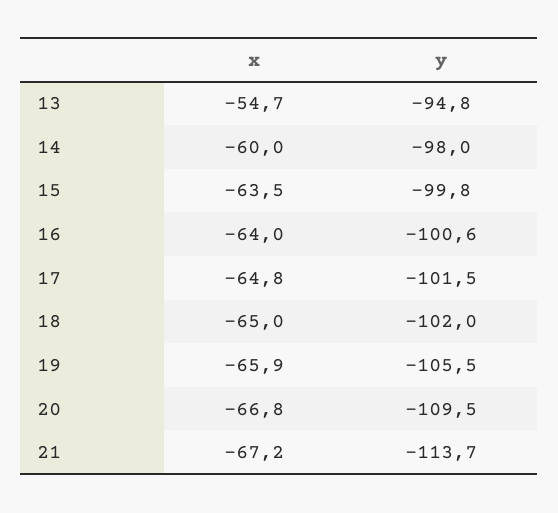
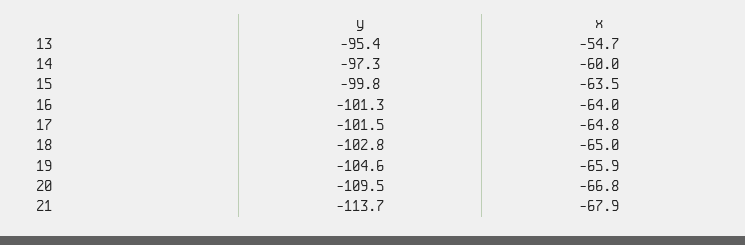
y, 13: -94.8 -> -95.4
y, 14: -98 -> -97.3
y, 16: -100.6 -> -101.3
y, 18: -102 -> -102.8
y, 19: -105.5 -> -104.6
x, 21: -67.2 -> -67.9

